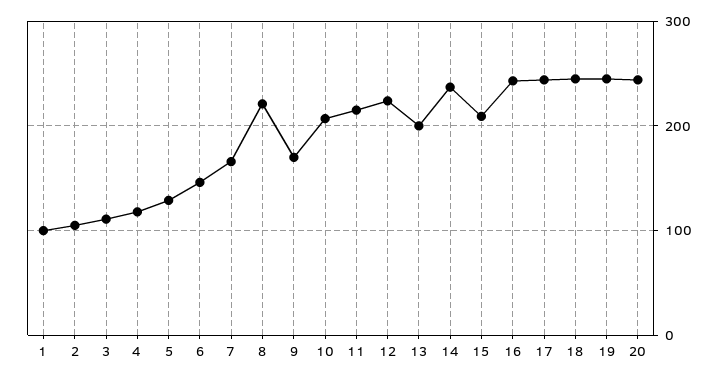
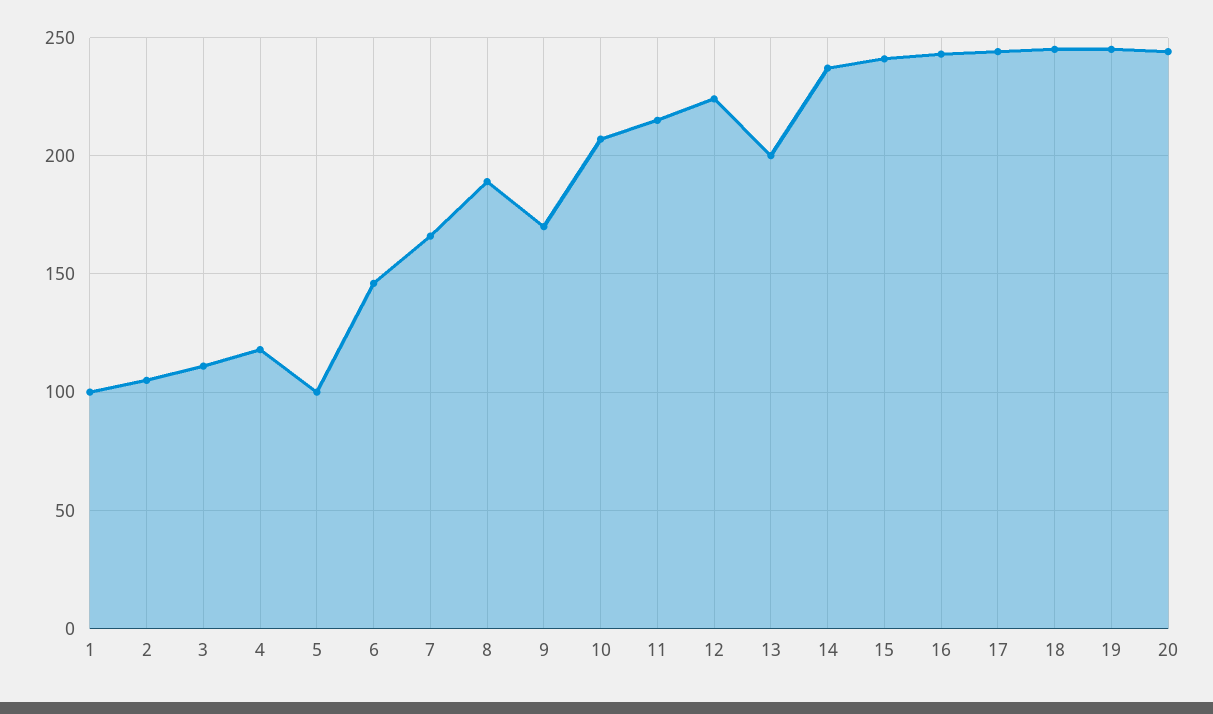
5: 130 -> 100
8: 220 -> 190
15: 210 -> 240

